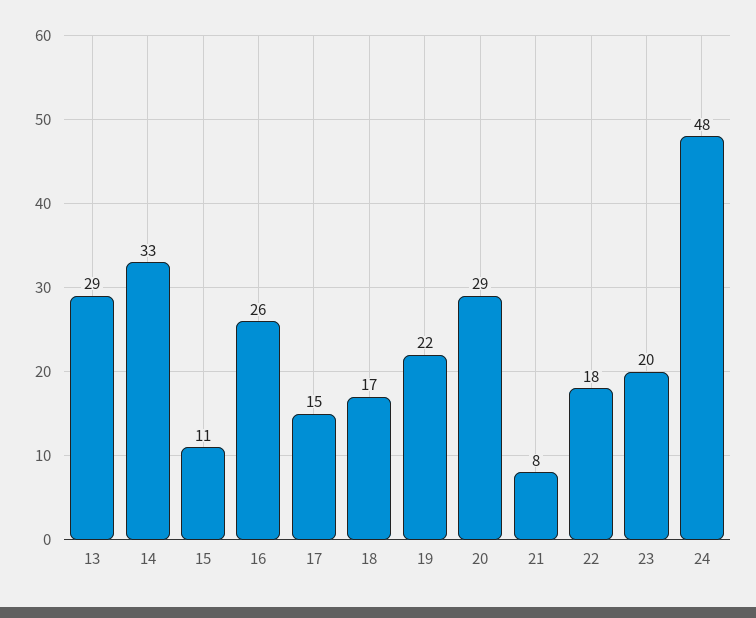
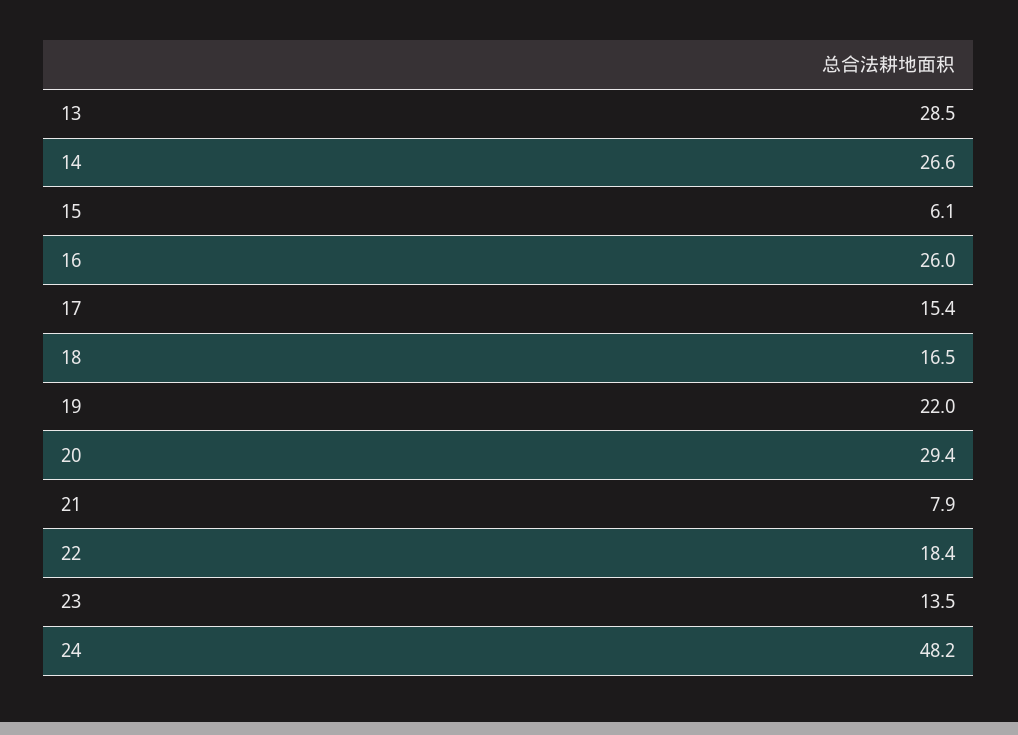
14: 33 -> 26.6
15: 11 -> 6.1
23: 20 -> 13.5

